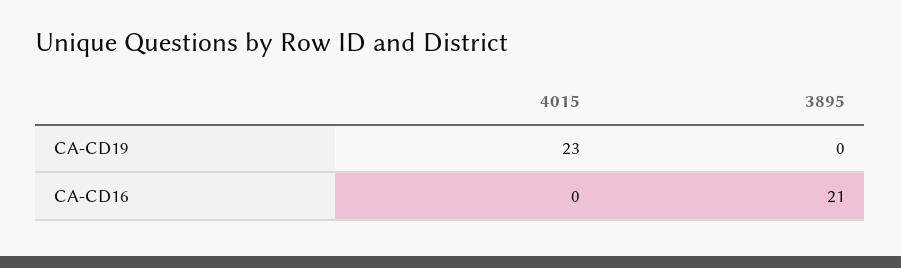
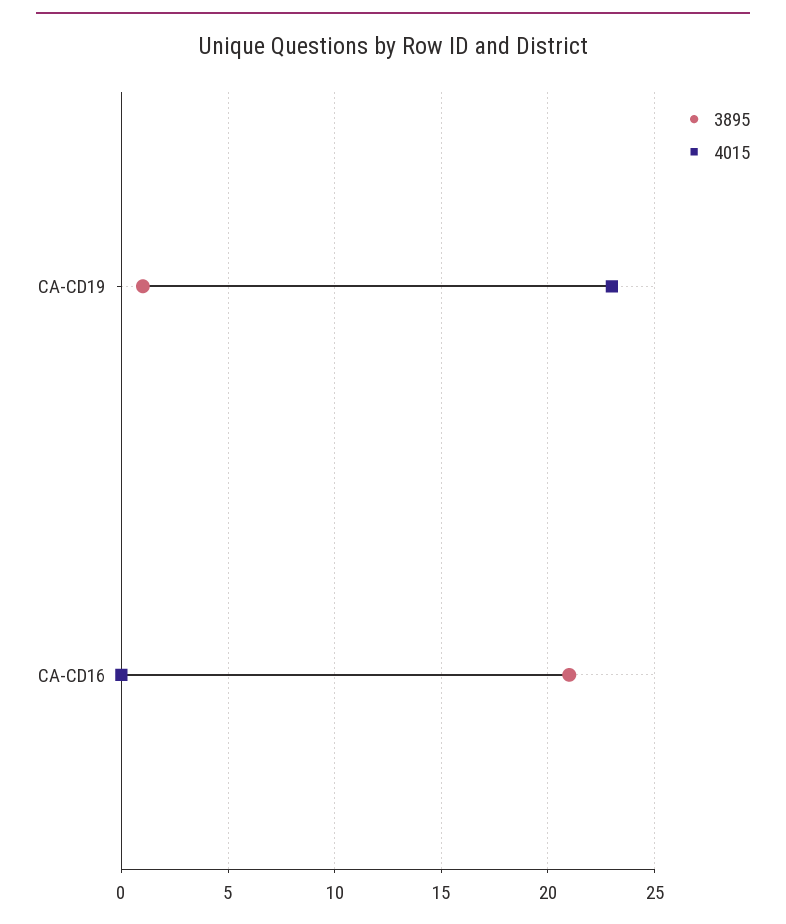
3895, CA-CD19: 0 -> 1

